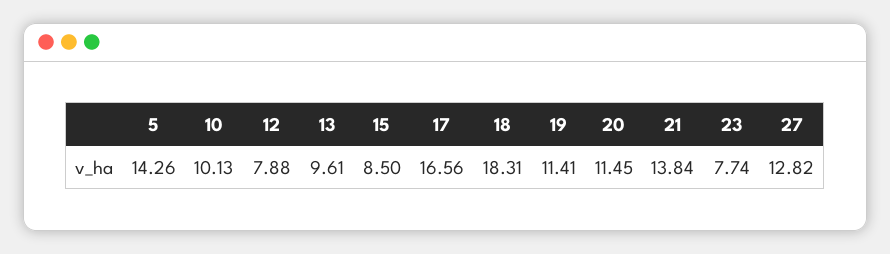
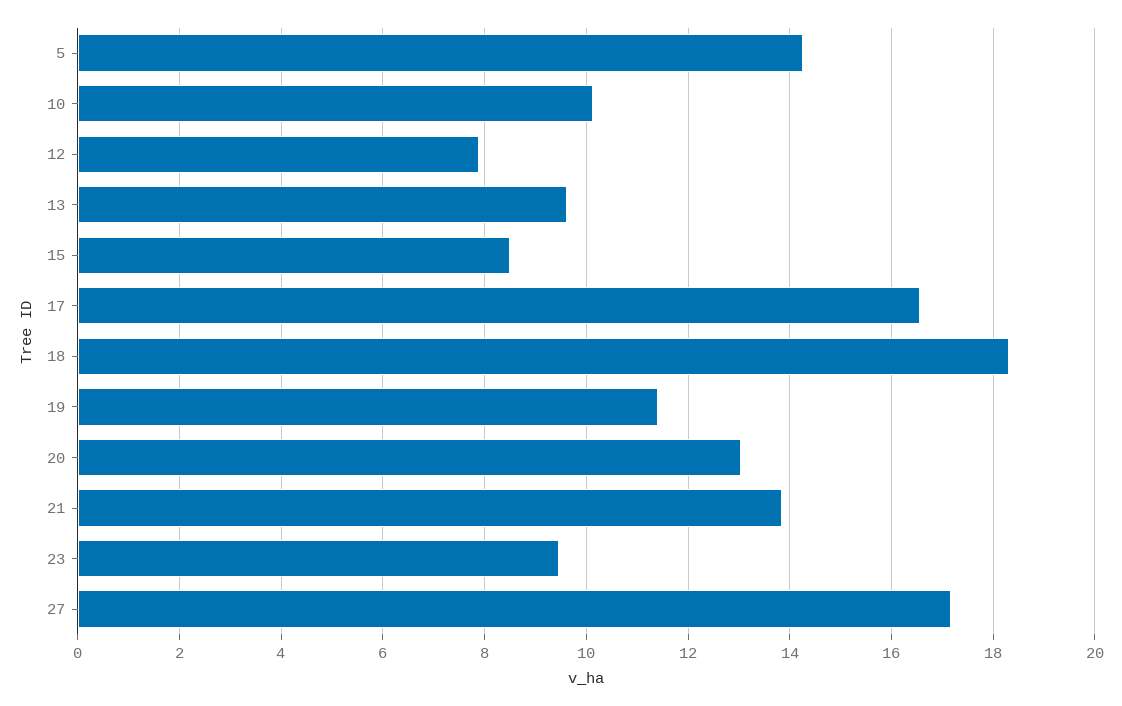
20: 11.45 -> 13
23: 7.74 -> 9.4
27: 12.82 -> 17.2

